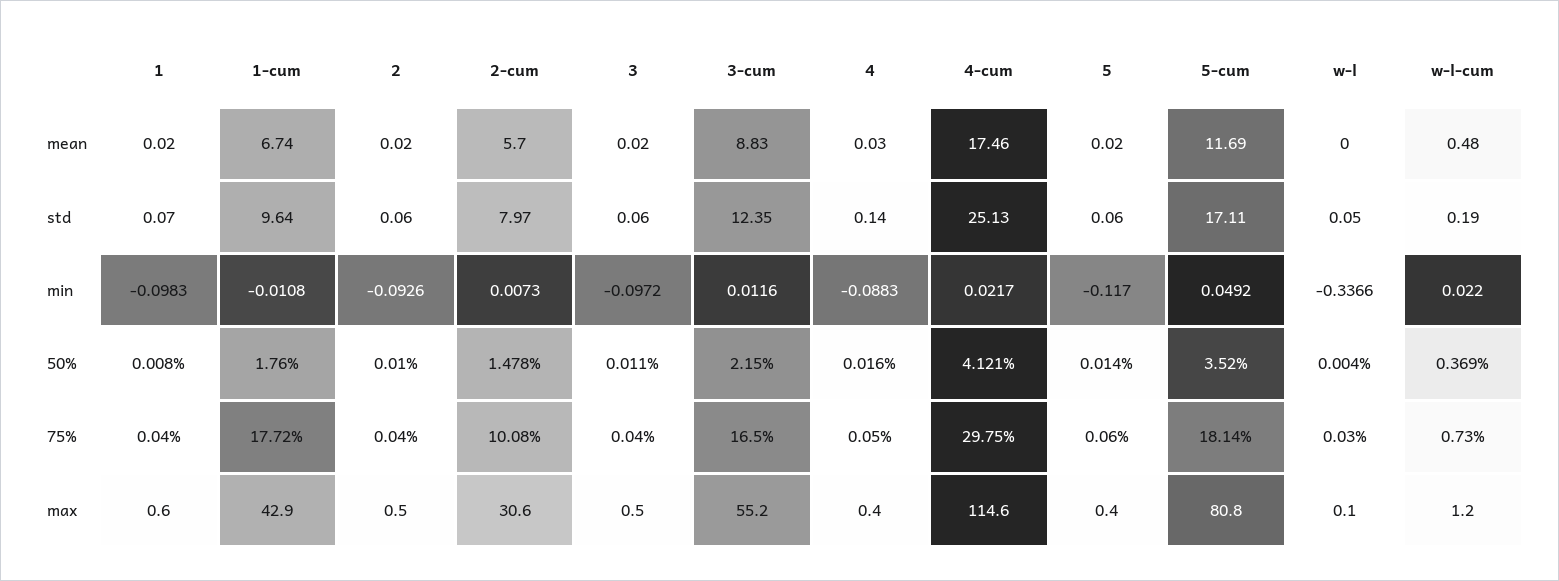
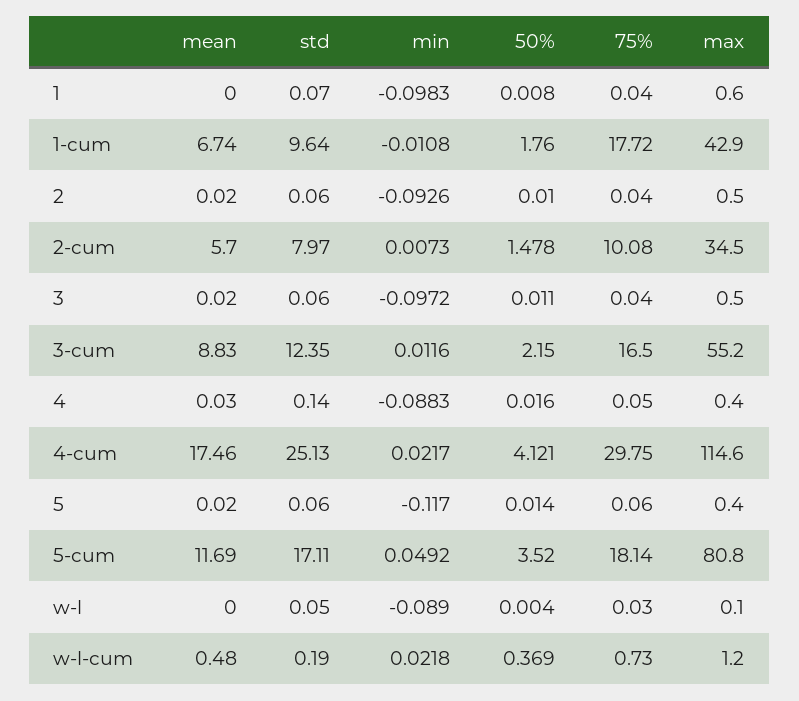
1, mean: 0.02 -> 0
w-l, min: -0.3366 -> -0.089
w-l-cum, min: 0.022 -> 0.0218
2-cum, max: 30.6 -> 34.5

